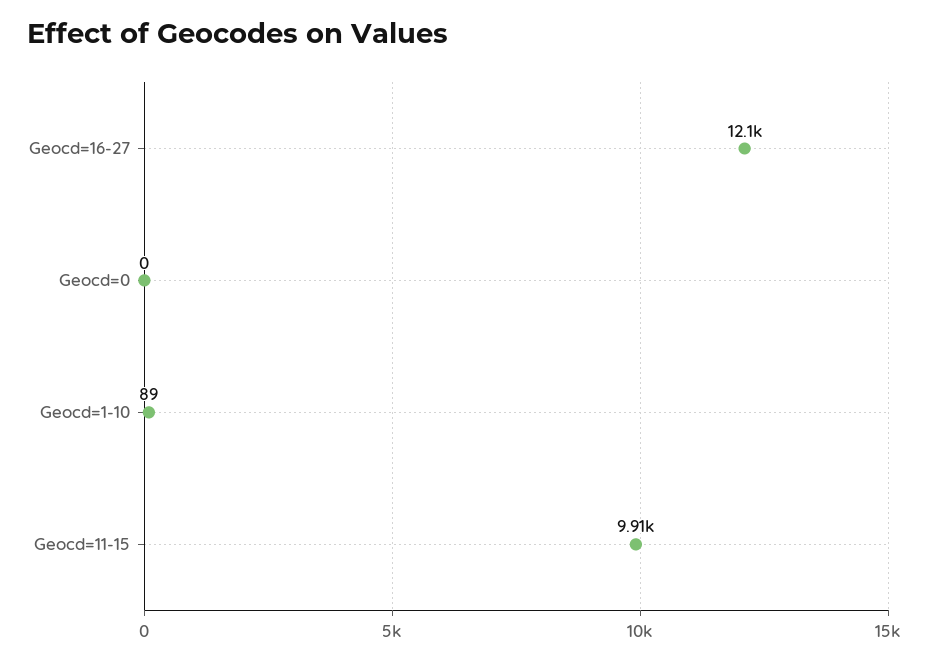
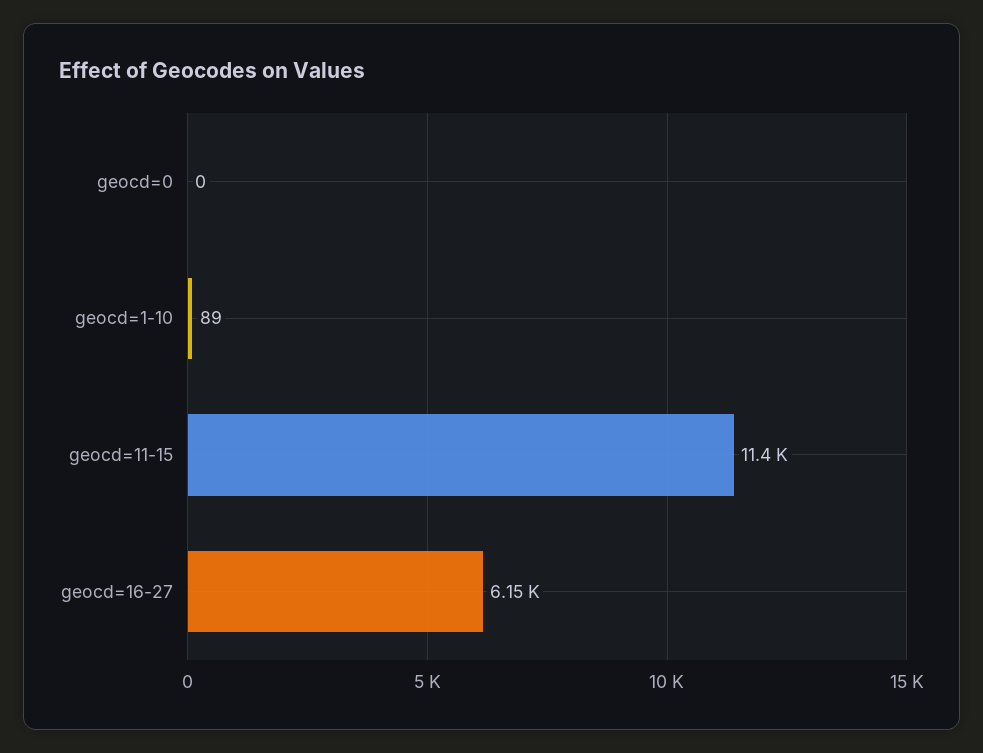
Geocd=16-27: 12100 -> 6150
Geocd=11-15: 9910 -> 11400

